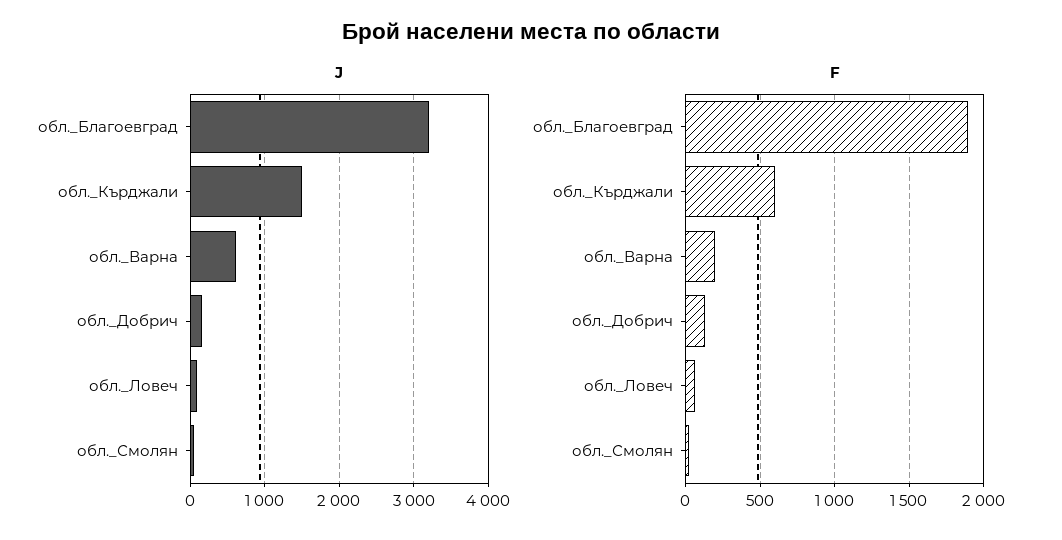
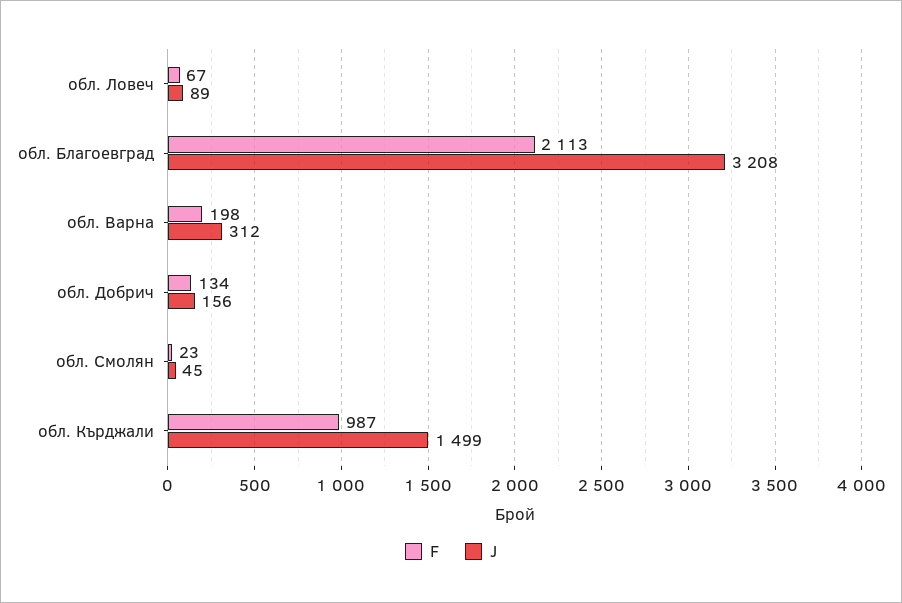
J, обл._Варна: 600 -> 312
F, обл._Благоевград: 1900 -> 2113
F, обл._Кърджали: 600 -> 987

